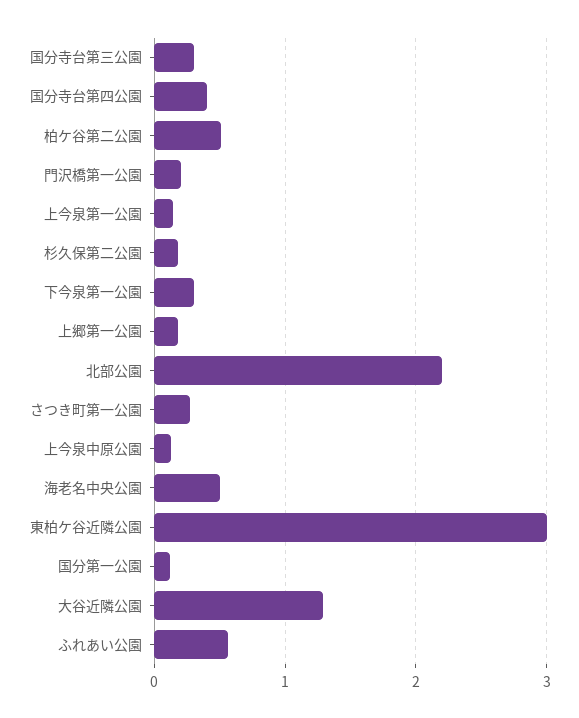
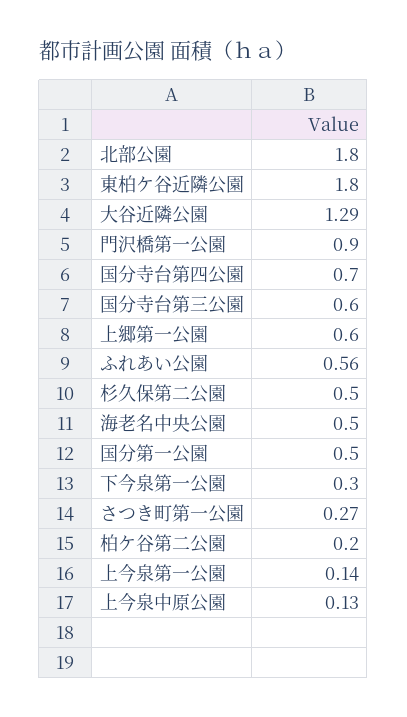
国分寺台第三公園: 0.3 -> 0.6
国分寺台第四公園: 0.4 -> 0.7
柏ケ谷第二公園: 0.5 -> 0.2
門沢橋第一公園: 0.2 -> 0.9
杉久保第二公園: 0.2 -> 0.5
上郷第一公園: 0.2 -> 0.6
北部公園: 2.2 -> 1.8
東柏ケ谷近隣公園: 3 -> 1.8
国分第一公園: 0.1 -> 0.5

